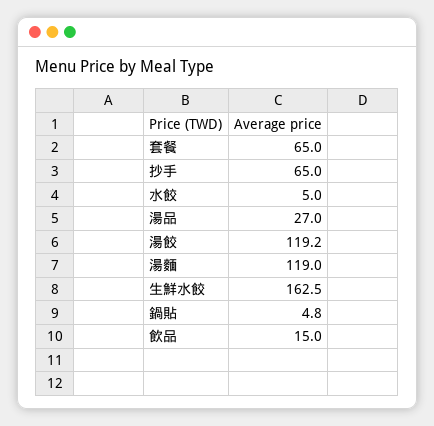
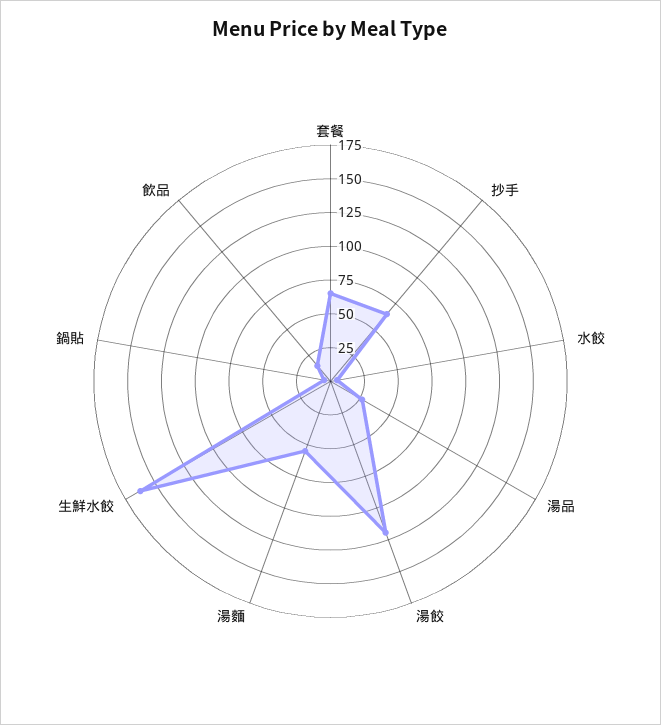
湯麵: 119 -> 50

